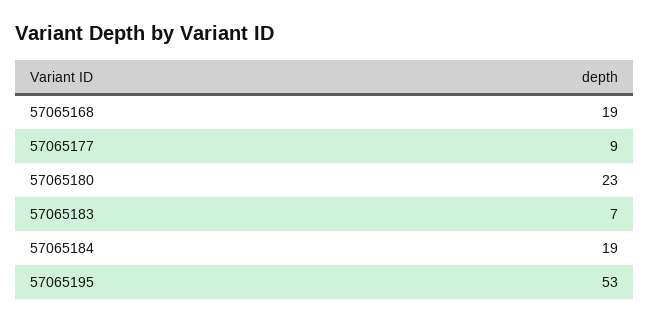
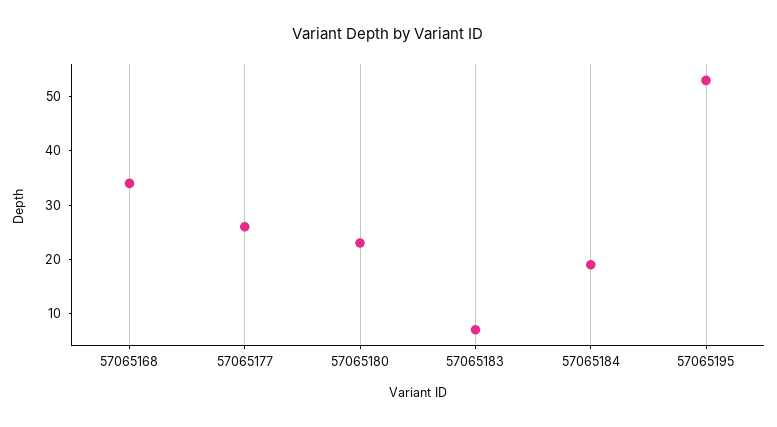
57065168: 19 -> 35
57065177: 9 -> 25

